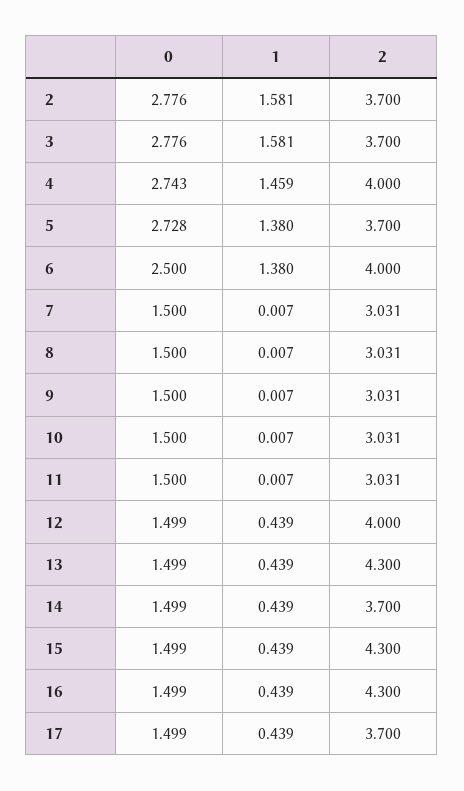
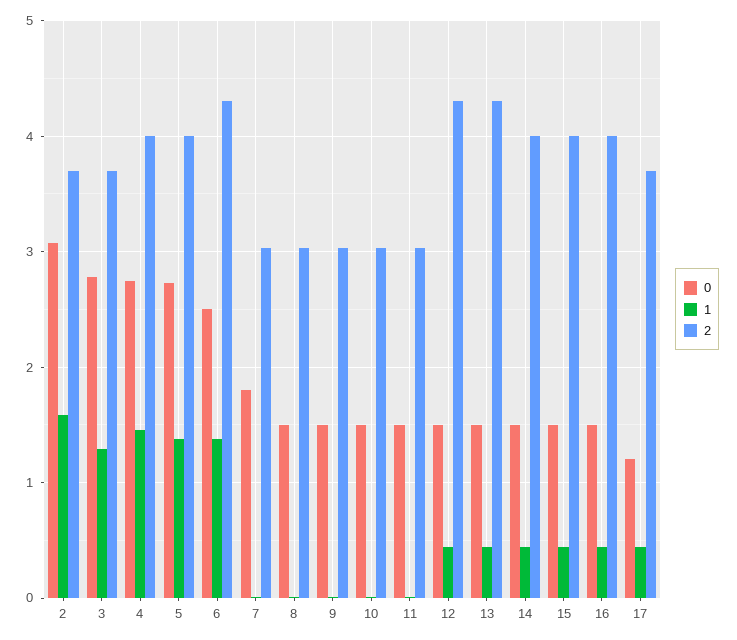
0, 2: 2.776 -> 3.1
1, 3: 1.581 -> 1.3
2, 5: 3.7 -> 4
2, 6: 4 -> 4.3
0, 7: 1.5 -> 1.8
2, 12: 4 -> 4.3
2, 14: 3.7 -> 4
2, 15: 4.3 -> 4
2, 16: 4.3 -> 4
0, 17: 1.499 -> 1.2

